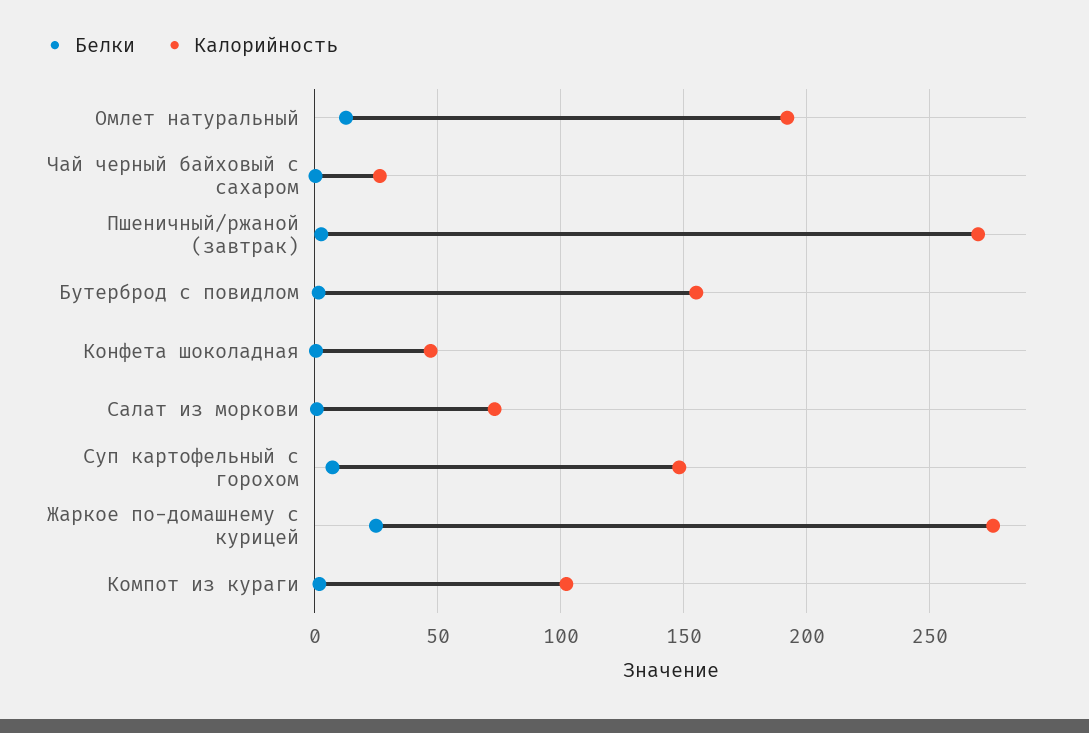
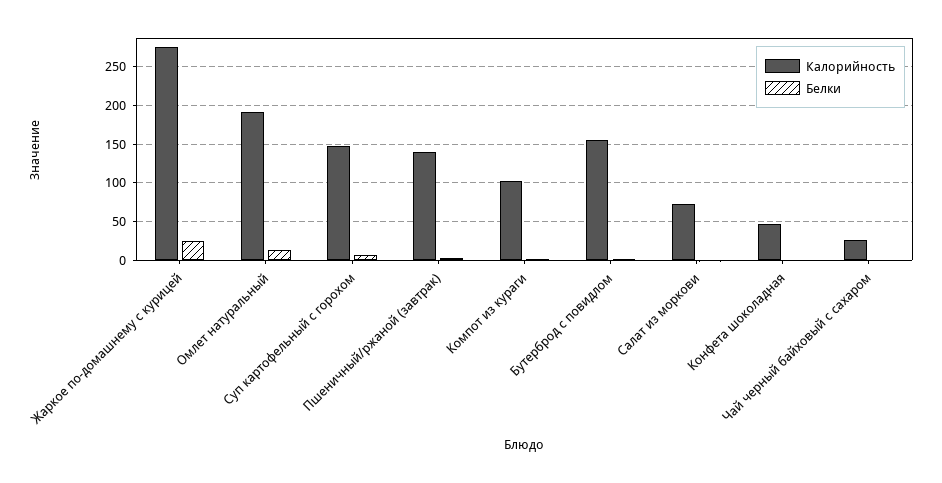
Калорийность, Пшеничный/ржаной (завтрак): 270 -> 140

